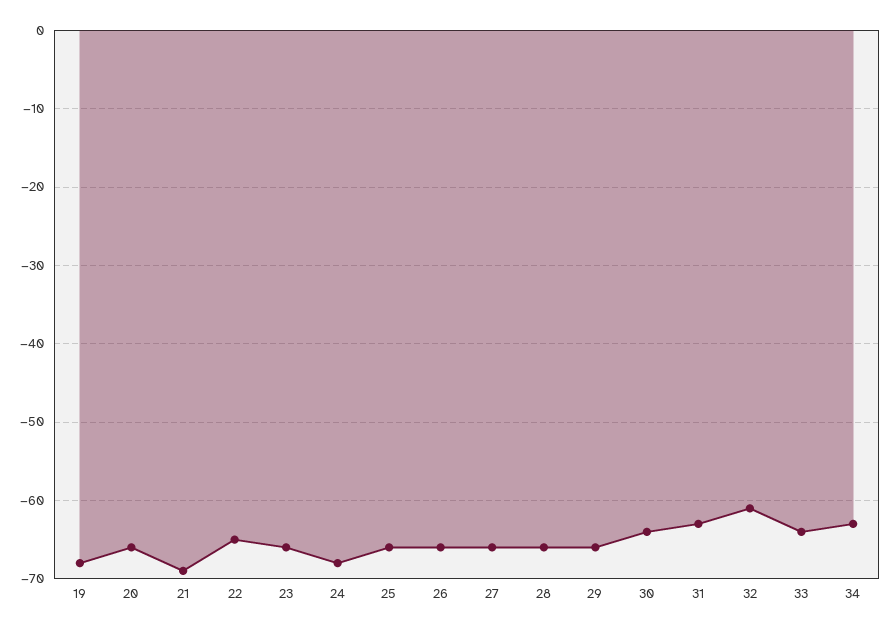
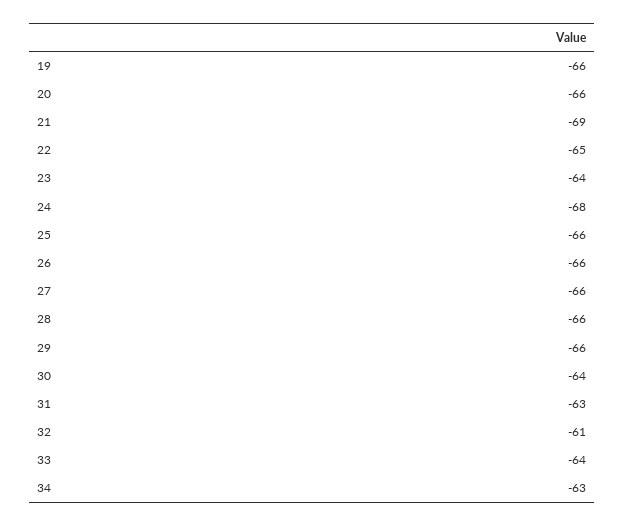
19: -68 -> -66
23: -66 -> -64

